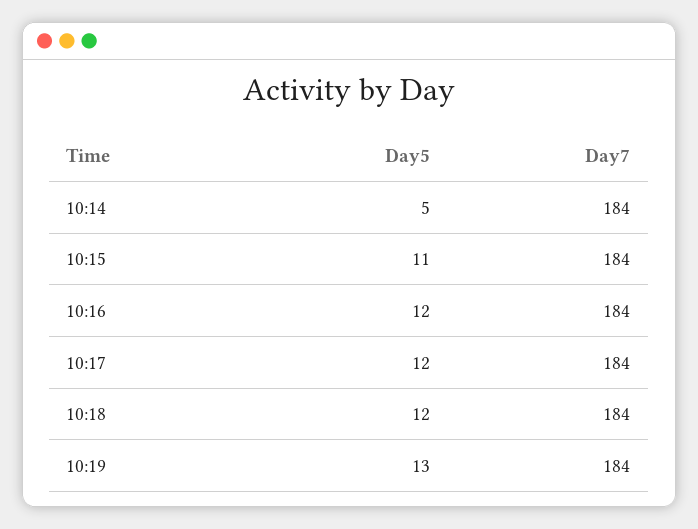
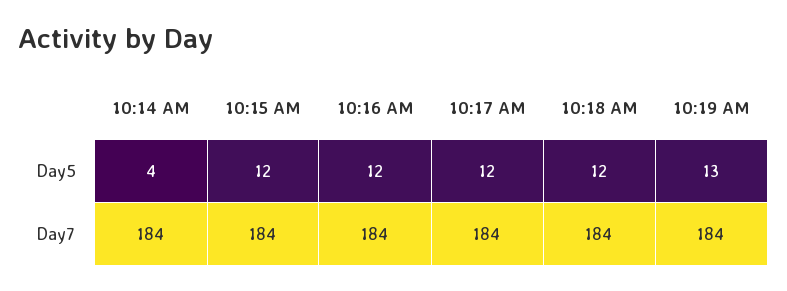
Day5, 10:14: 5 -> 4
Day5, 10:15: 11 -> 12

